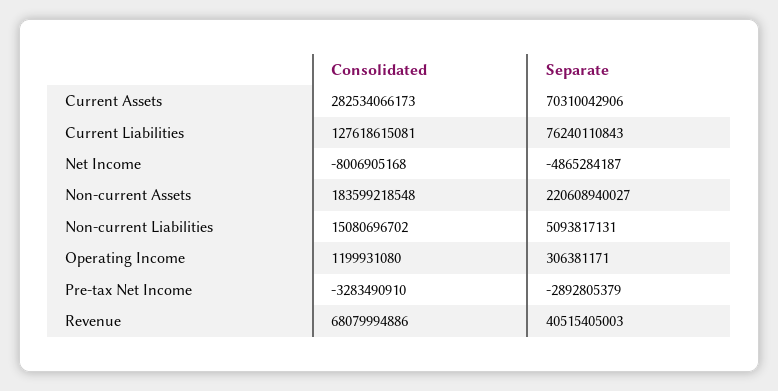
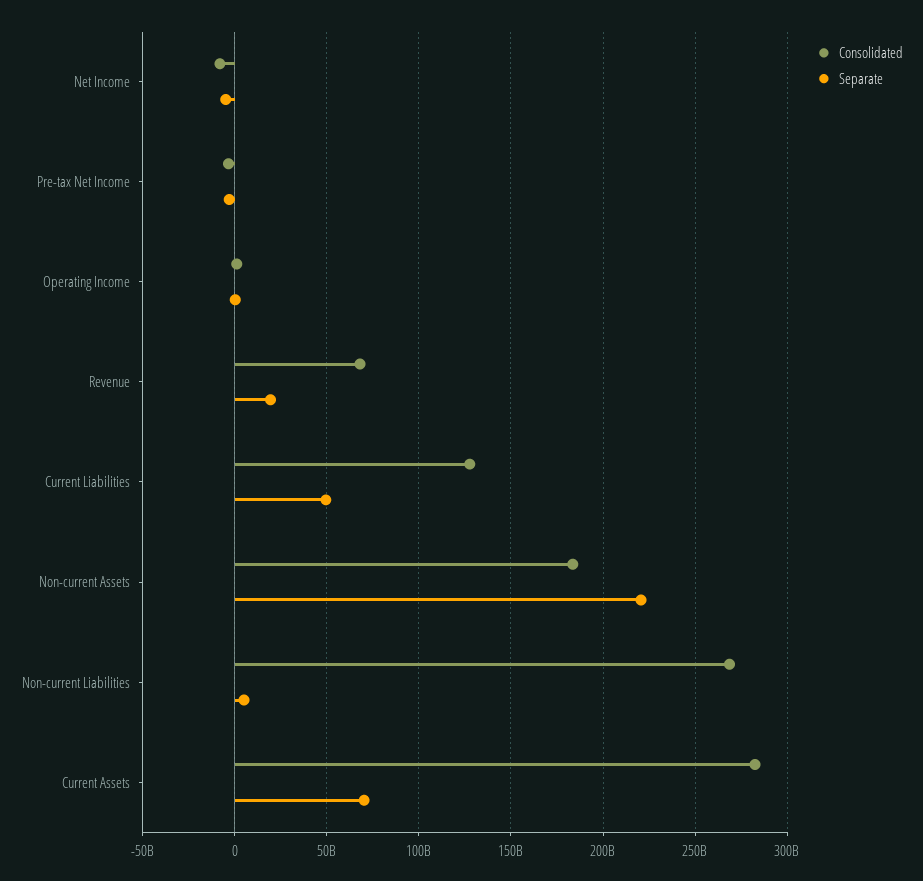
Separate, Current Liabilities: 76240110843 -> 50000000000
Consolidated, Non-current Liabilities: 15080696702 -> 270000000000
Separate, Revenue: 40515405003 -> 20000000000

